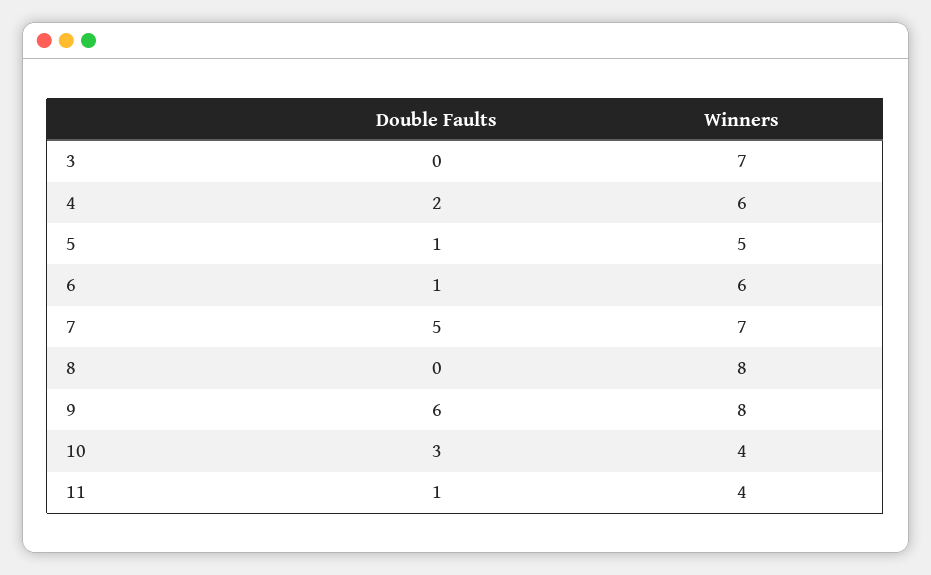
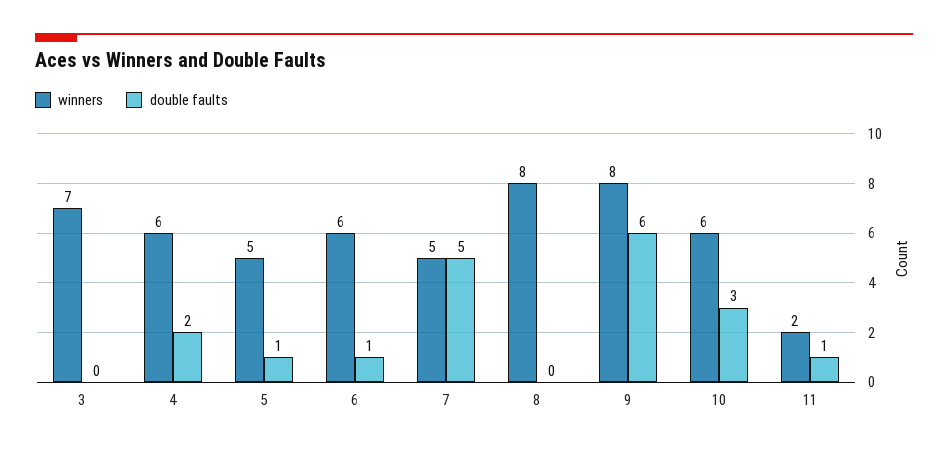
Winners, 7: 7 -> 5
Winners, 10: 4 -> 6
Winners, 11: 4 -> 2

